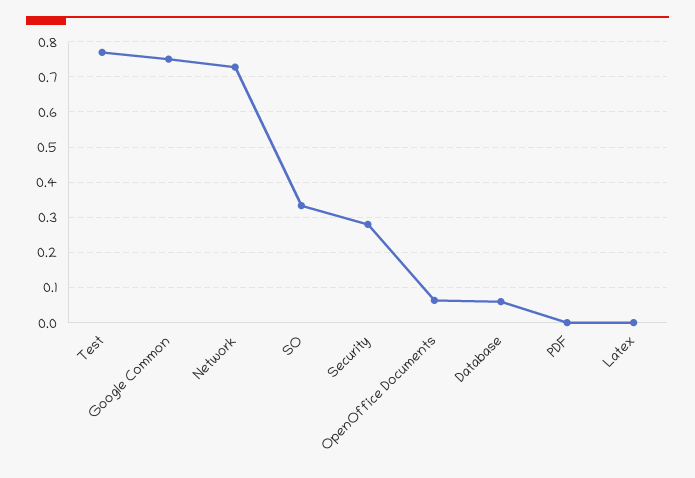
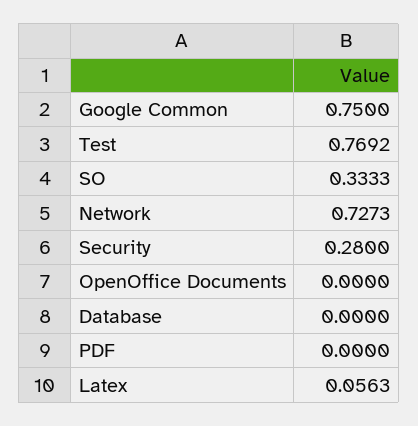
OpenOffice Documents: 0.06 -> 0
Database: 0.06 -> 0
Latex: 0 -> 0.0563

